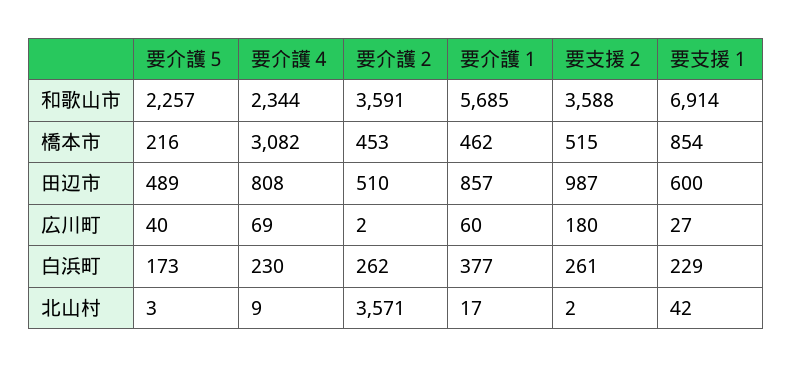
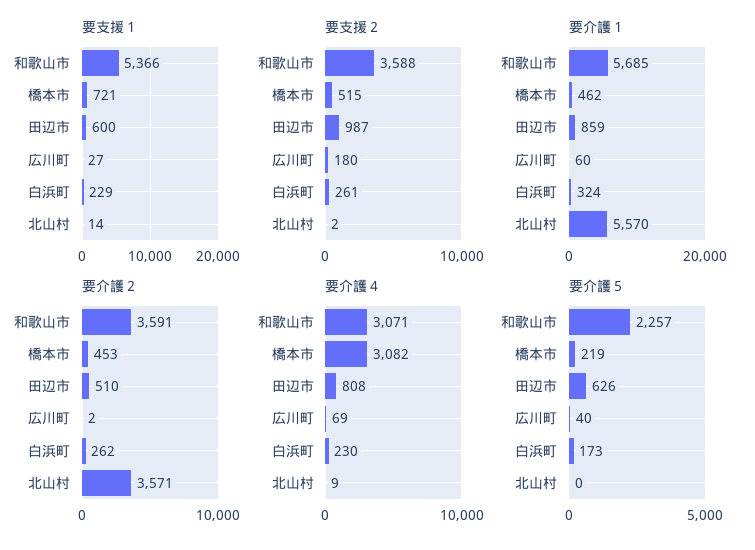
要介護４, 和歌山市: 2344 -> 3071
要支援１, 和歌山市: 6914 -> 5366
要介護５, 橋本市: 216 -> 219
要支援１, 橋本市: 854 -> 721
要介護５, 田辺市: 489 -> 626
要介護１, 田辺市: 857 -> 859
要介護１, 白浜町: 377 -> 324
要介護５, 北山村: 3 -> 0
要介護１, 北山村: 17 -> 5570
要支援１, 北山村: 42 -> 14

